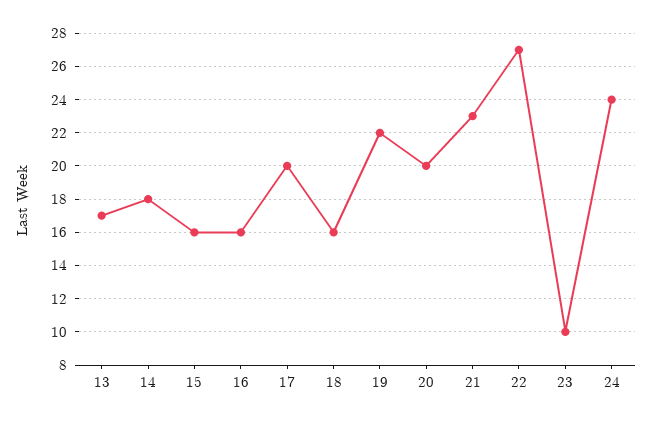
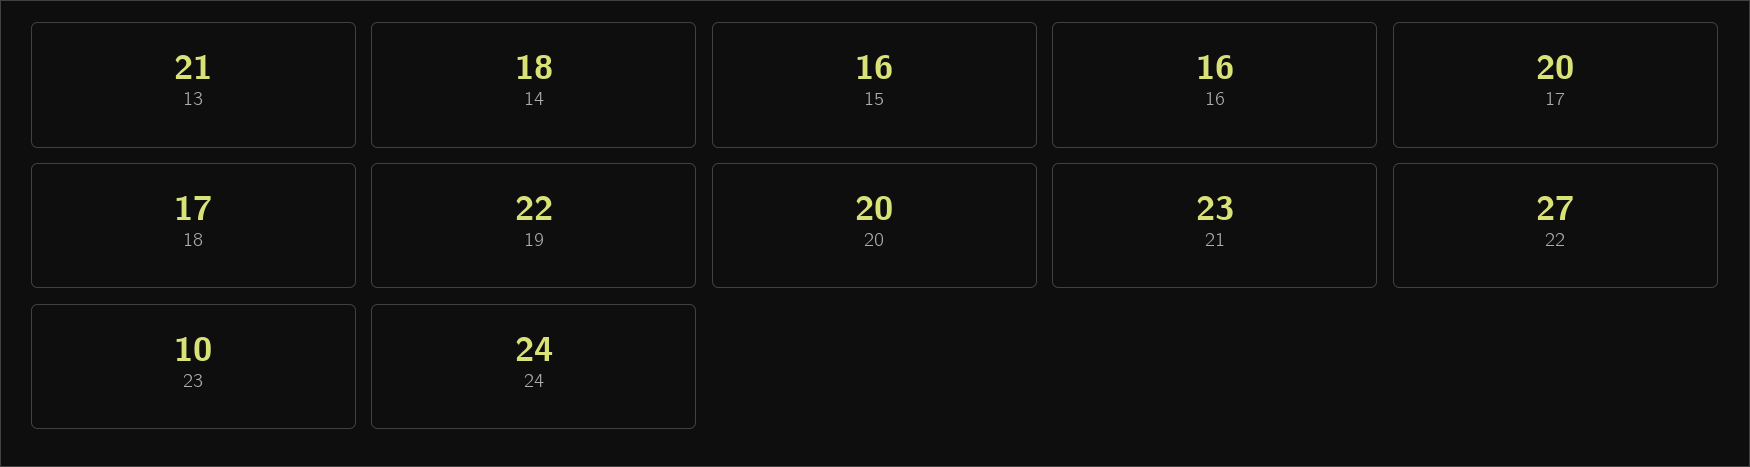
13: 17 -> 21
18: 16 -> 17

